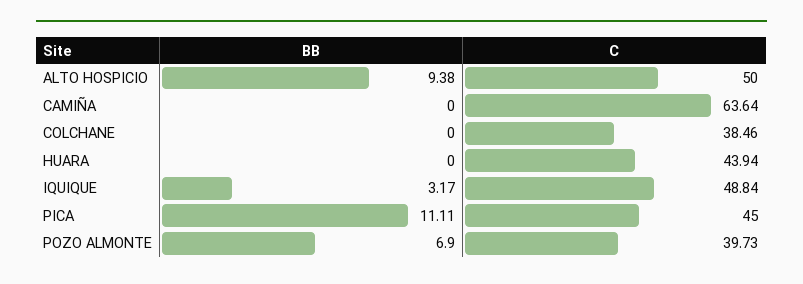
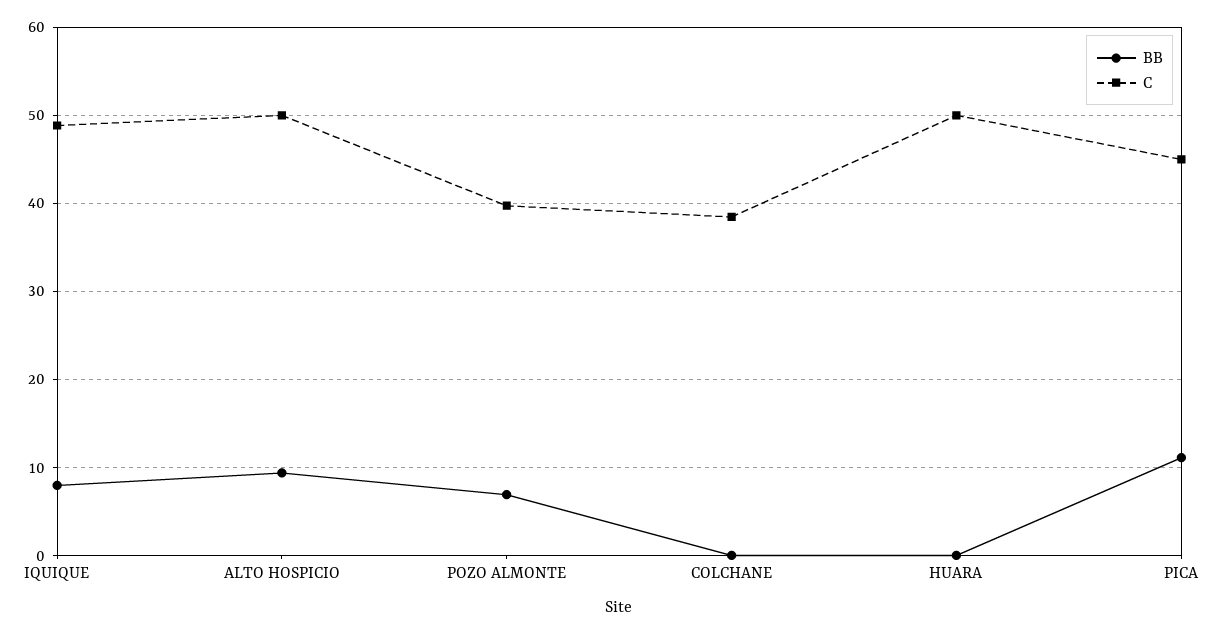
BB, CAMIÑA: 0 -> none
C, CAMIÑA: 63.64 -> none
C, HUARA: 43.94 -> 50
BB, IQUIQUE: 3.17 -> 8

